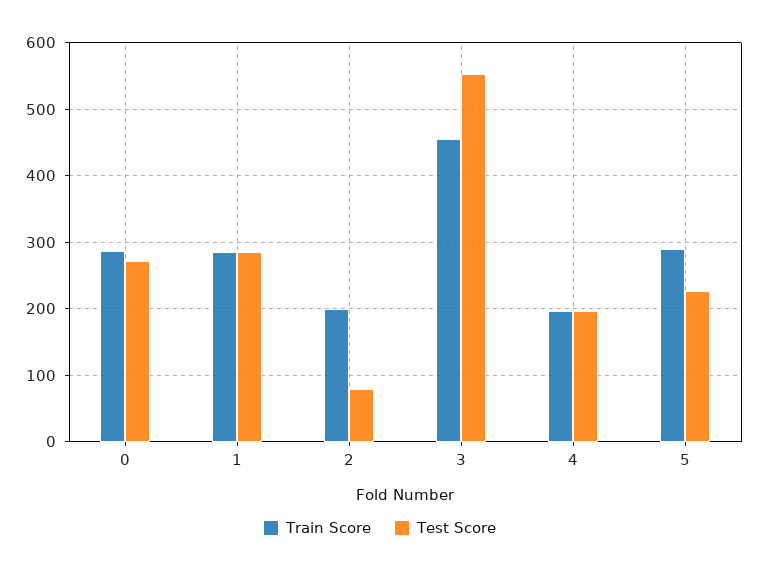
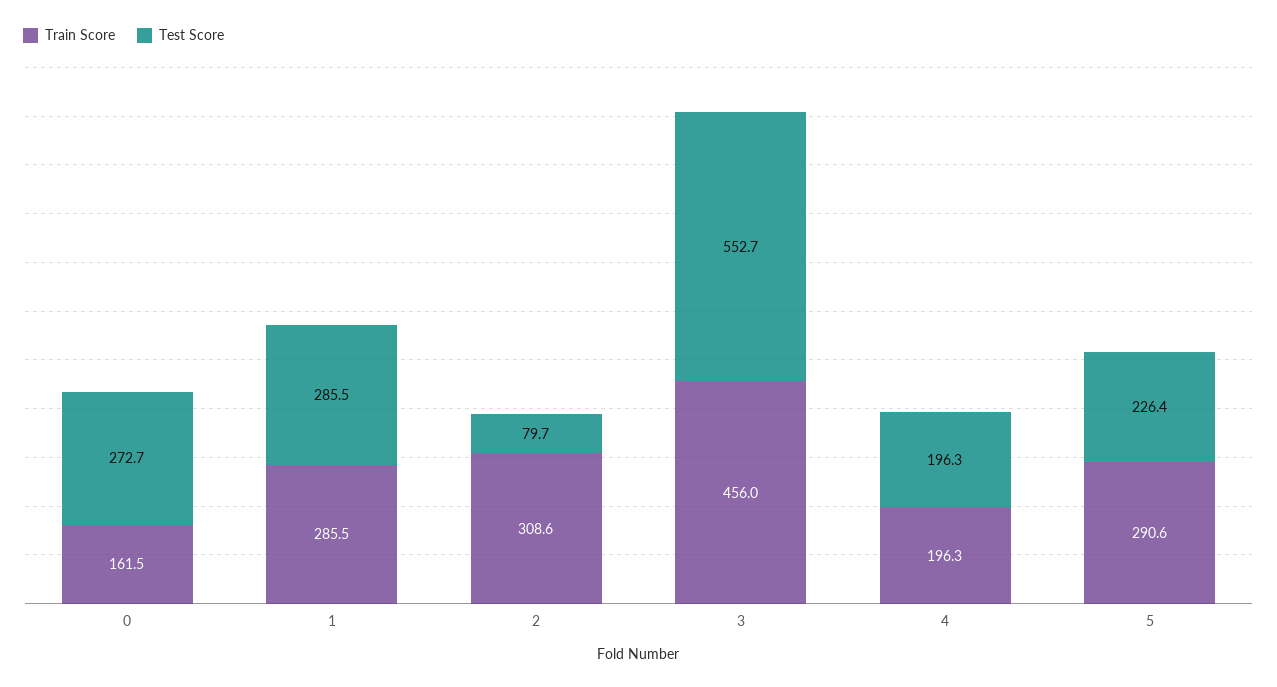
Train Score, 0: 290 -> 161.5
Train Score, 2: 200 -> 308.6

